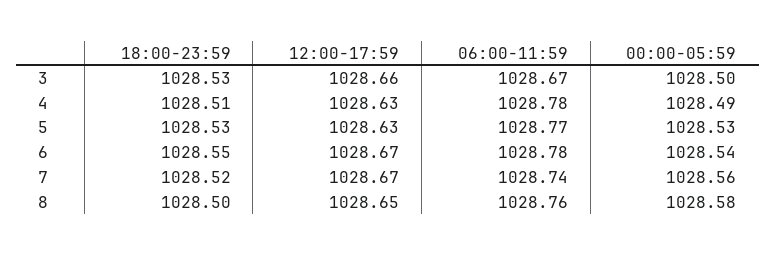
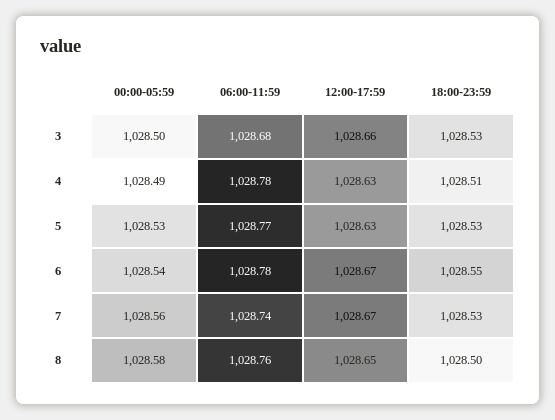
06:00-11:59, 3: 1028.67 -> 1028.68
18:00-23:59, 7: 1028.52 -> 1028.53

